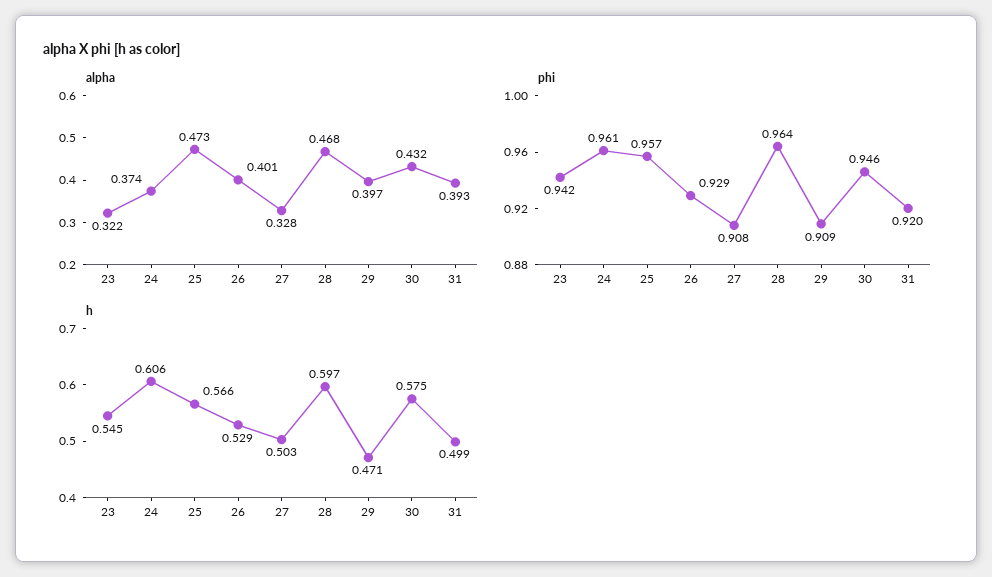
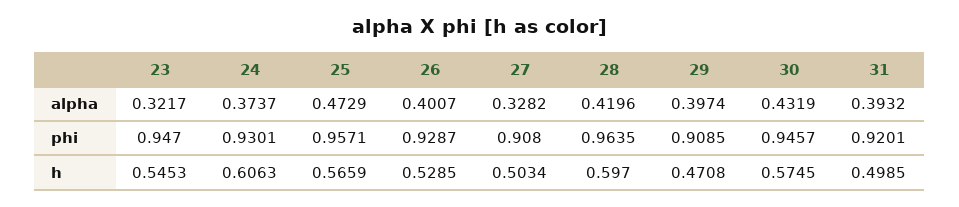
alpha, 28: 0.468 -> 0.4196
phi, 23: 0.942 -> 0.947
phi, 24: 0.961 -> 0.9301

